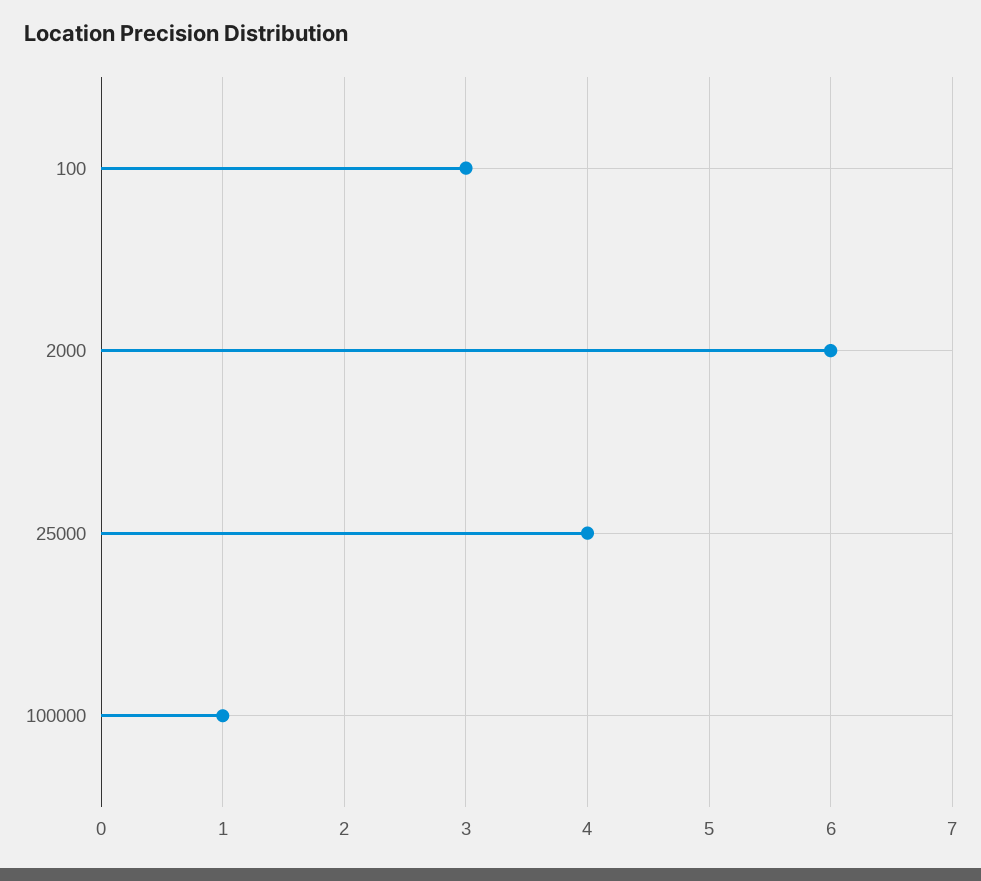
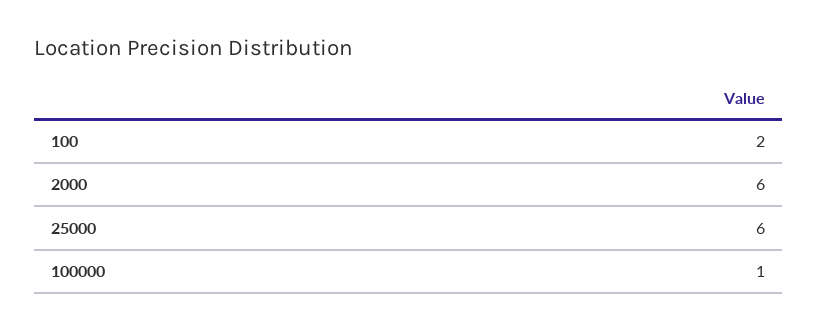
100: 3 -> 2
25000: 4 -> 6

